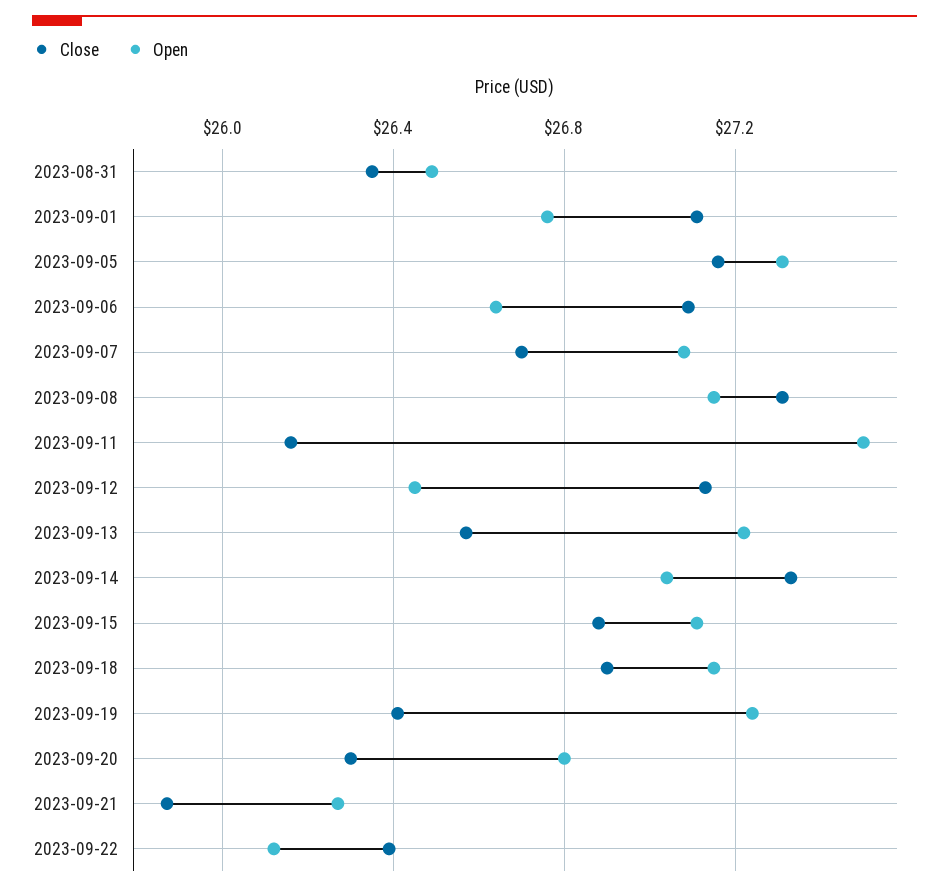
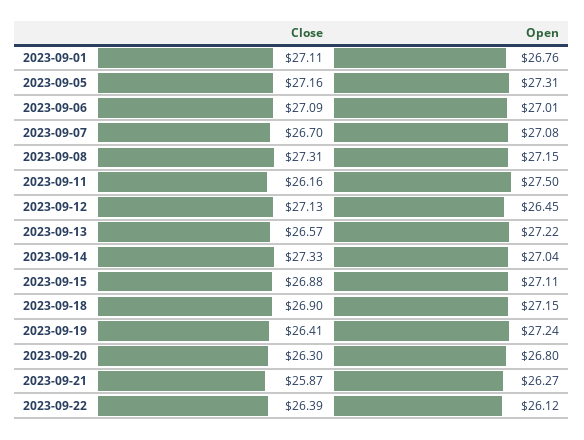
Close, 2023-08-31: 26.35 -> none
Open, 2023-08-31: 26.5 -> none
Open, 2023-09-06: 26.65 -> 27.01

